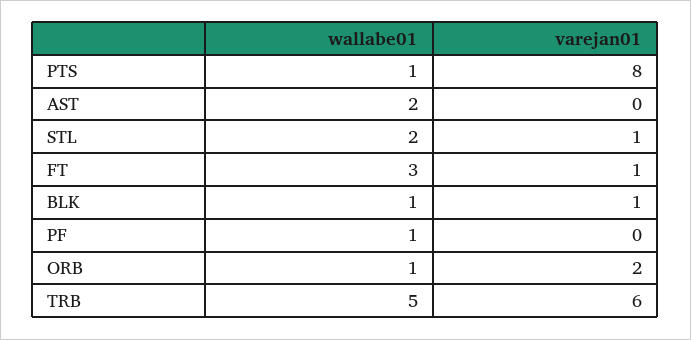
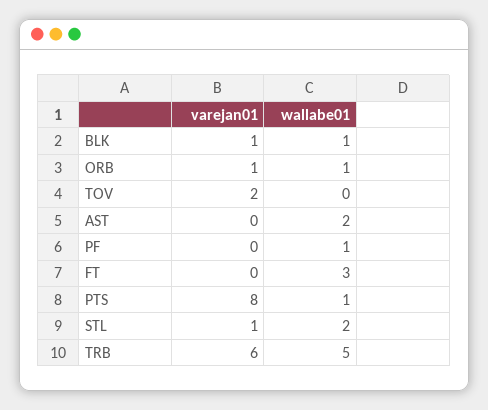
varejan01, FT: 1 -> 0
varejan01, ORB: 2 -> 1
varejan01, TOV: none -> 2
wallabe01, TOV: none -> 0

